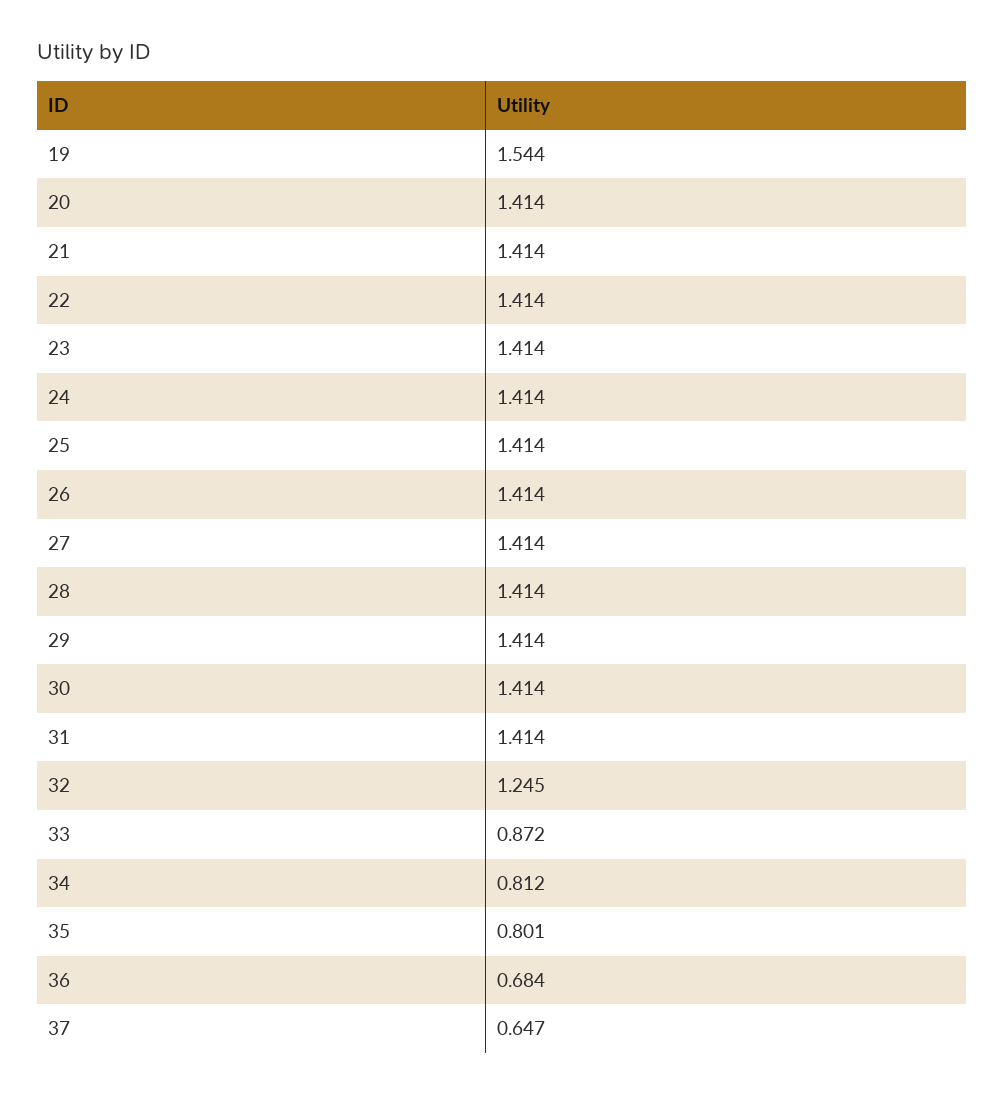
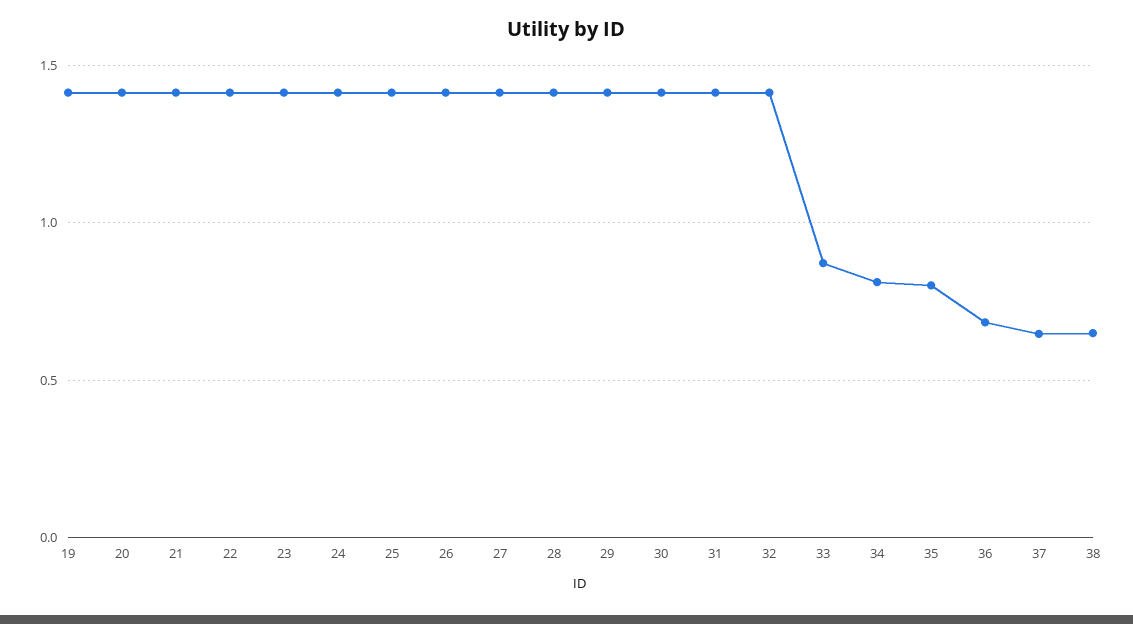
19: 1.544 -> 1.4
32: 1.245 -> 1.4
38: none -> 0.65

